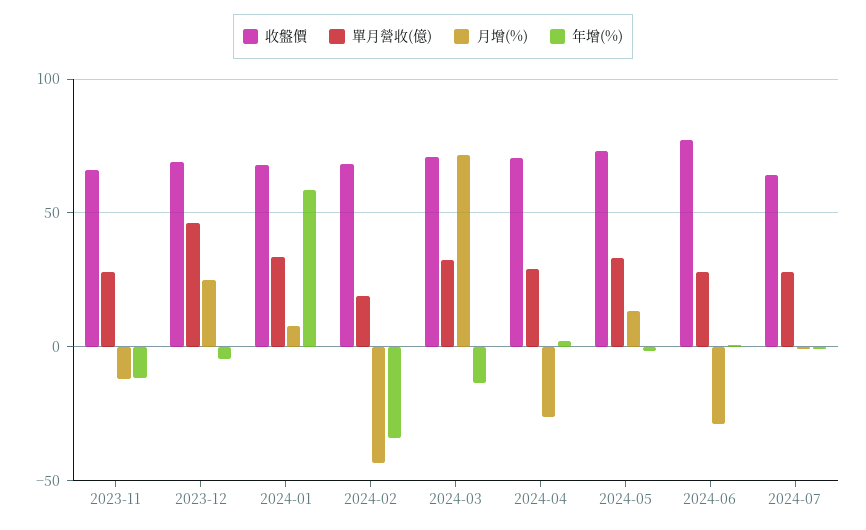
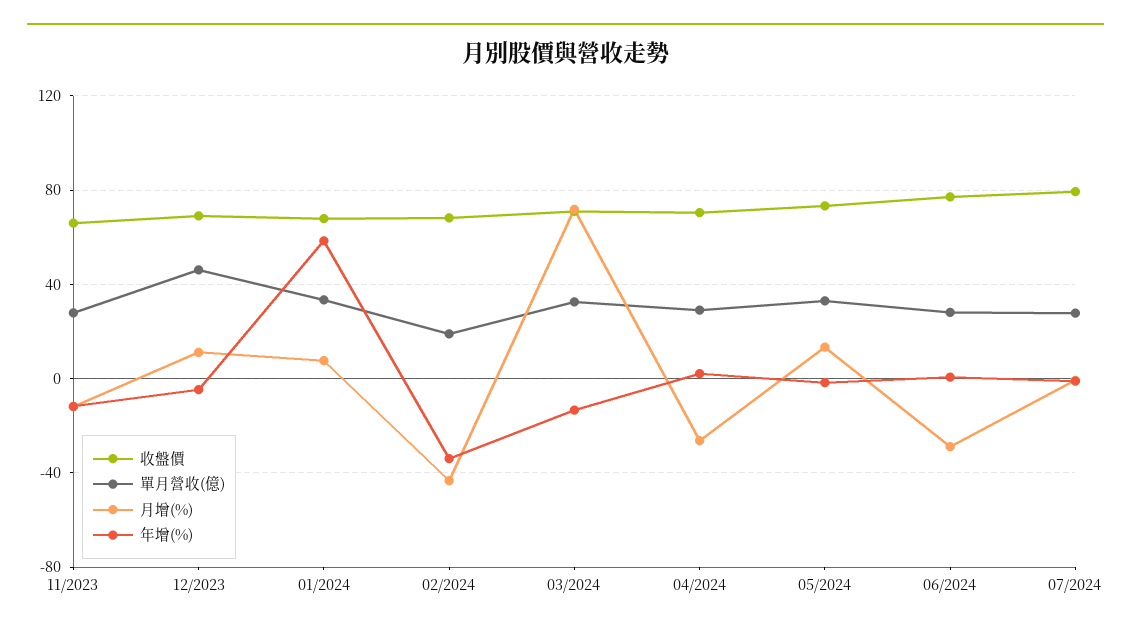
月增(%), 2023-12: 25 -> 10
收盤價, 2024-07: 65 -> 80

